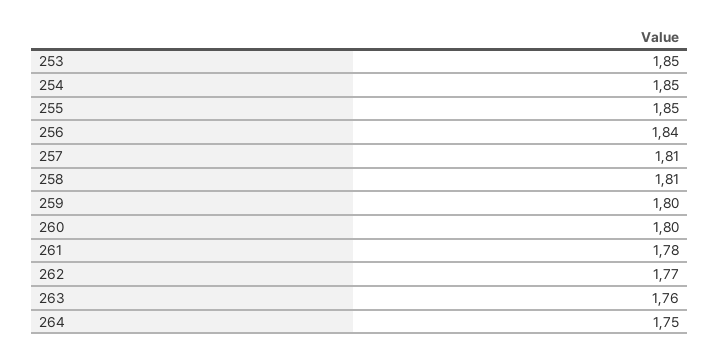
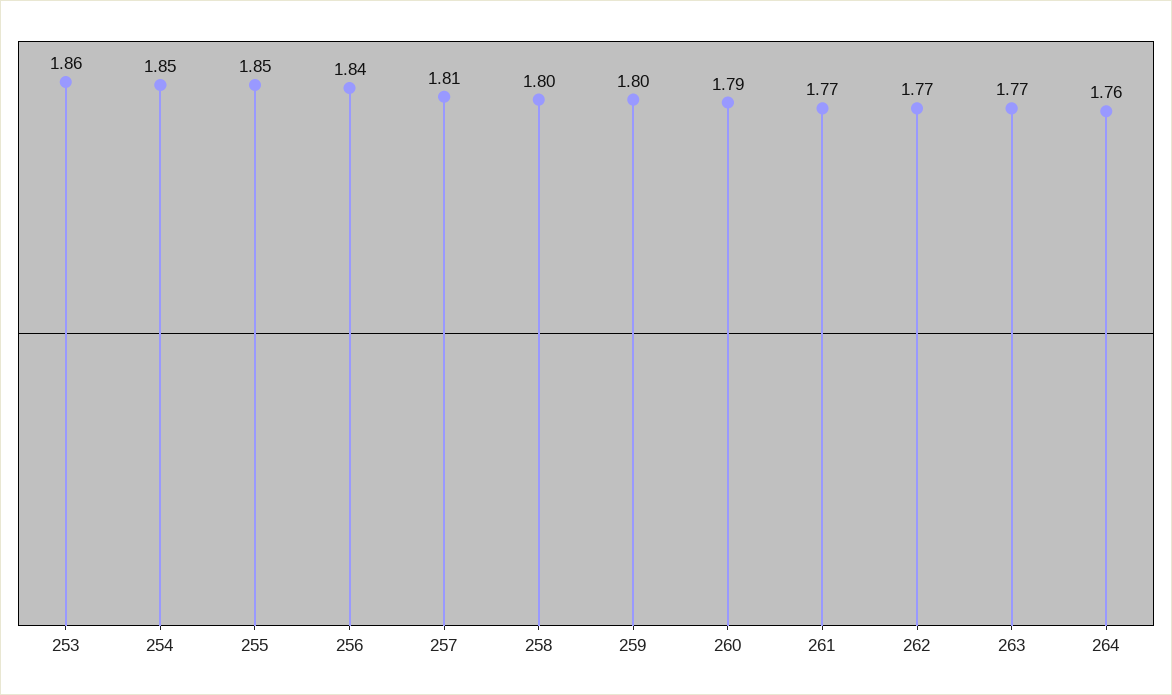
253: 1.85 -> 1.86
258: 1.81 -> 1.8
260: 1.8 -> 1.79
261: 1.78 -> 1.77
263: 1.76 -> 1.77
264: 1.75 -> 1.76

